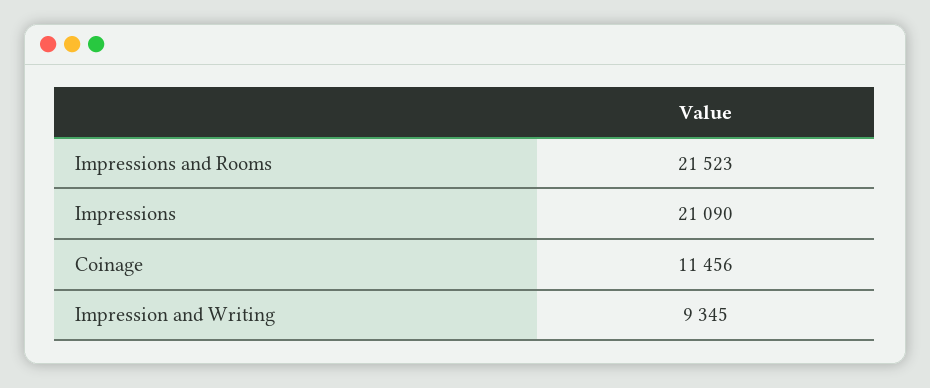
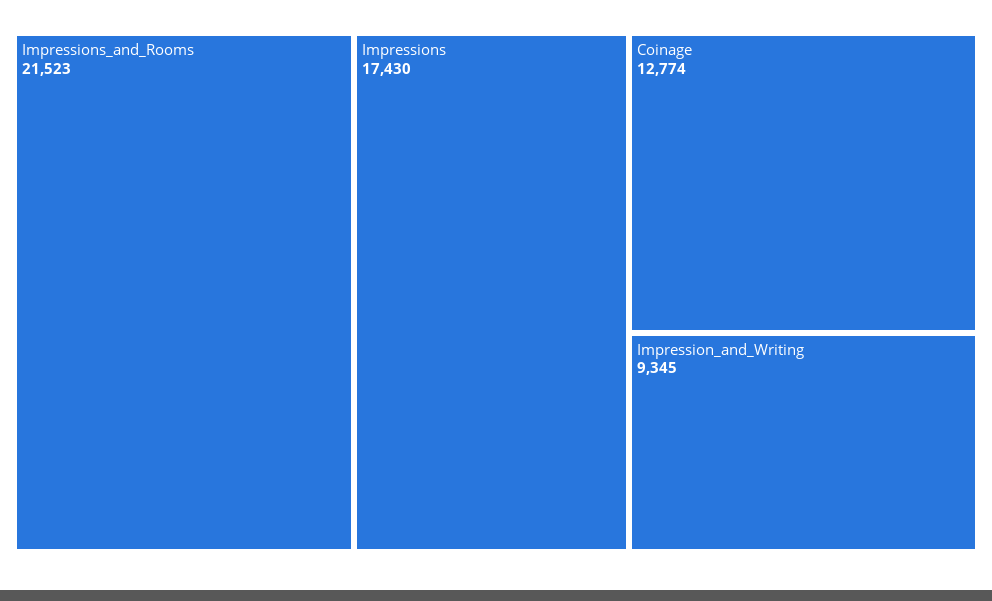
Impressions: 21090 -> 17430
Coinage: 11456 -> 12774

